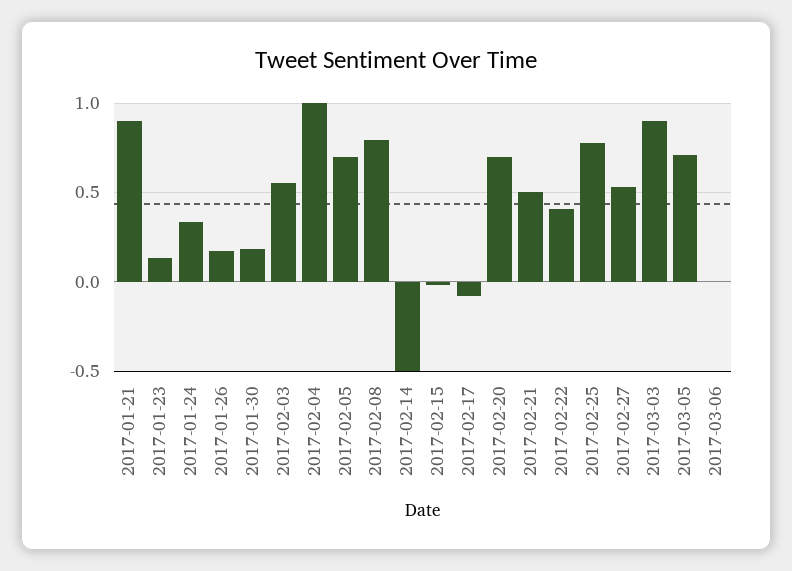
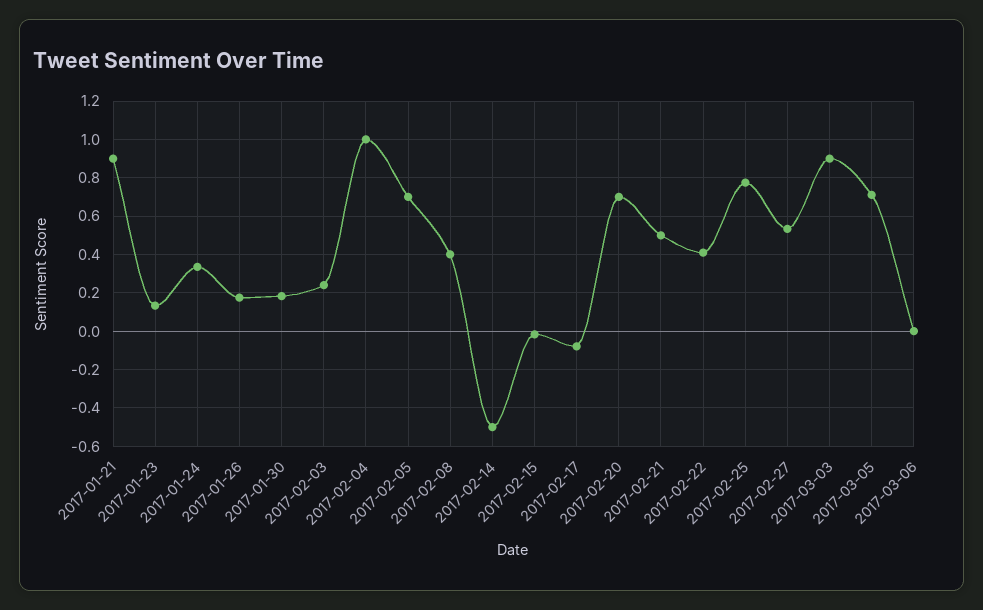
2017-02-03: 0.55 -> 0.25
2017-02-08: 0.8 -> 0.4

